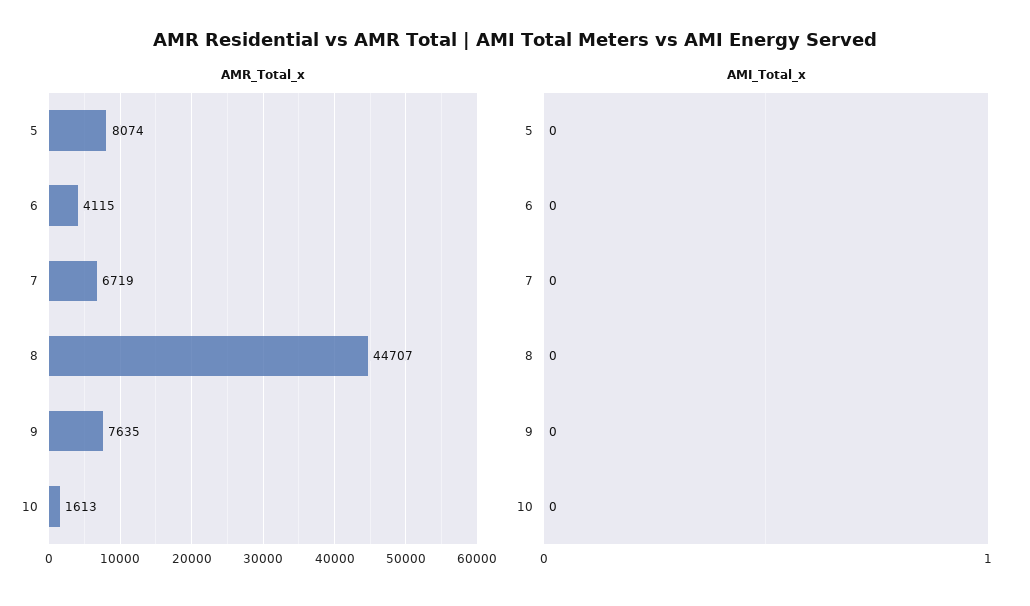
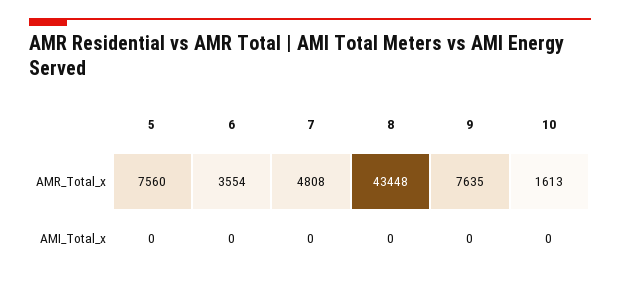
AMR_Total_x, 5: 8074 -> 7560
AMR_Total_x, 6: 4115 -> 3554
AMR_Total_x, 7: 6719 -> 4808
AMR_Total_x, 8: 44707 -> 43448

